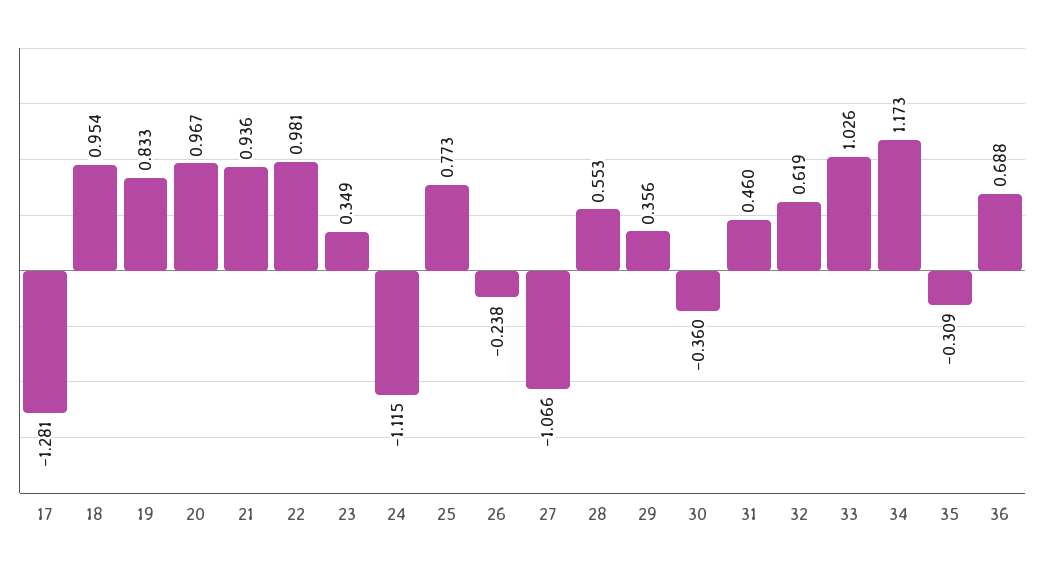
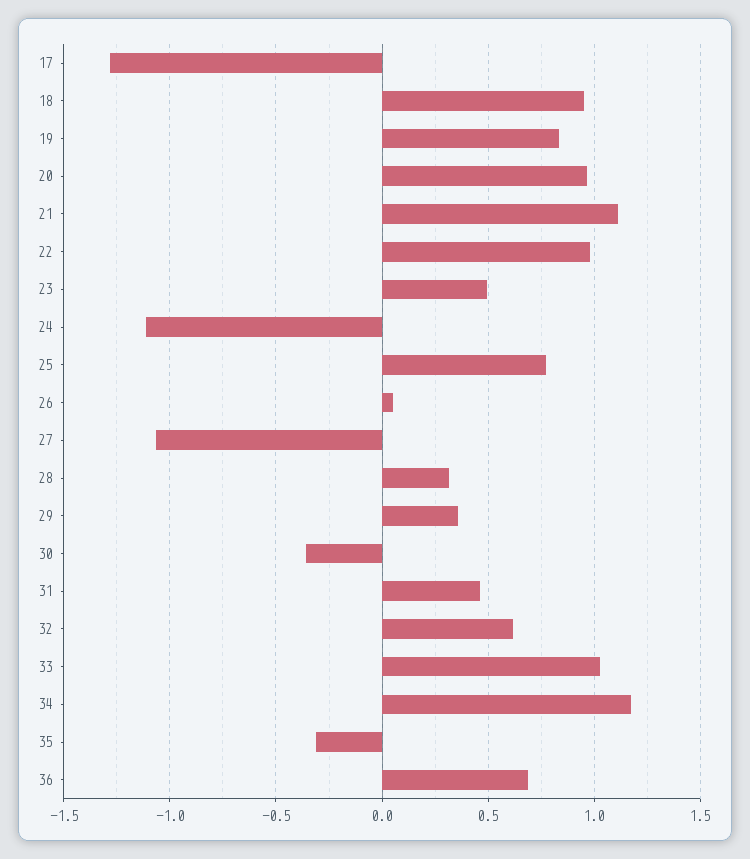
21: 0.936 -> 1.1
23: 0.349 -> 0.5
26: -0.238 -> 0.05
28: 0.553 -> 0.3

